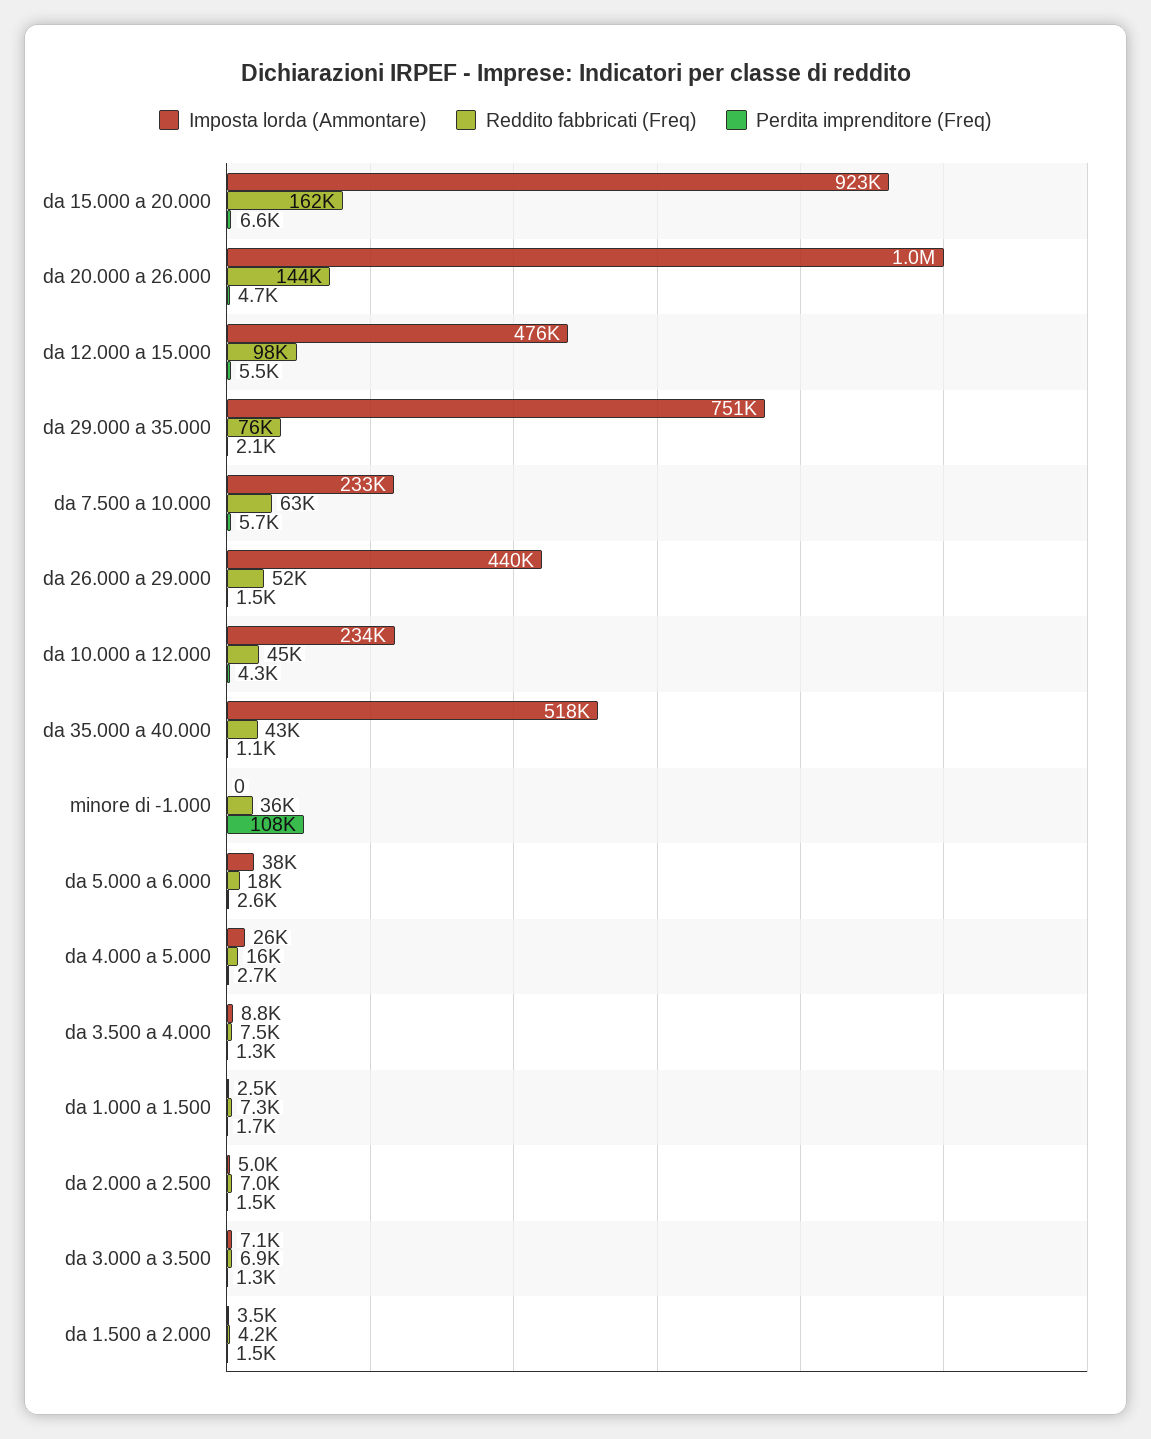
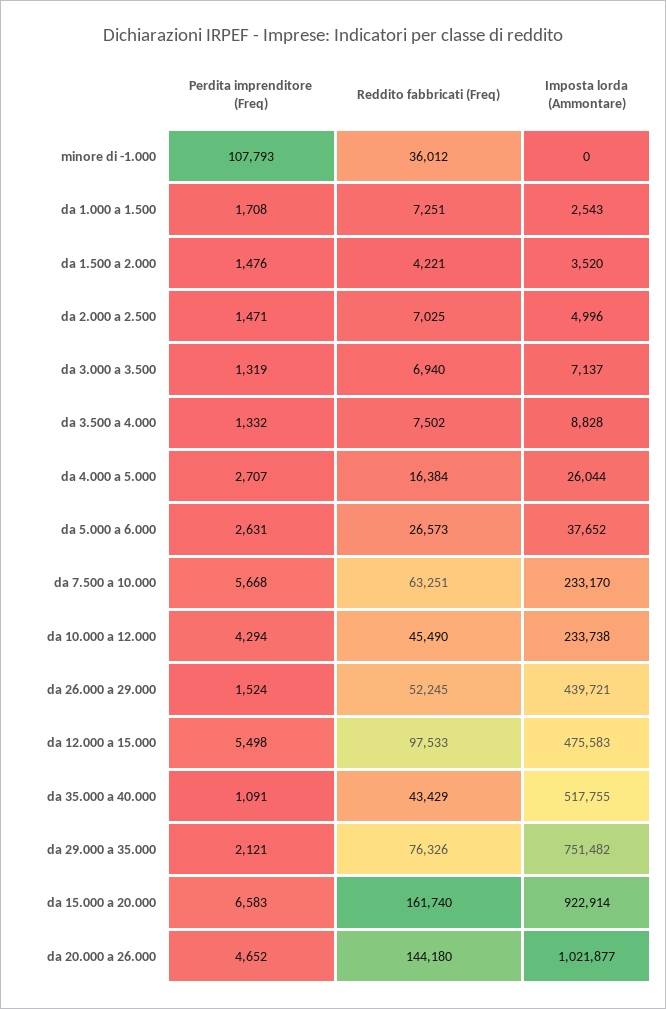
Reddito fabbricati (Freq), da 5.000 a 6.000: 18000 -> 26573

